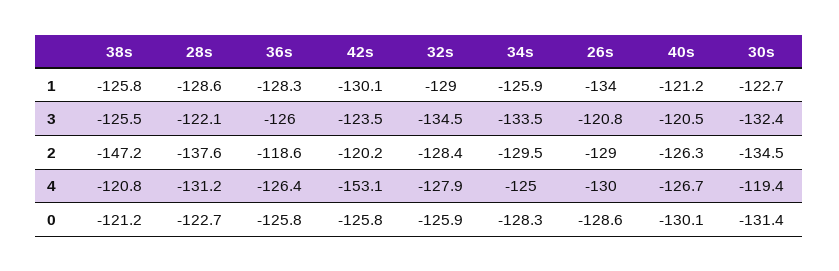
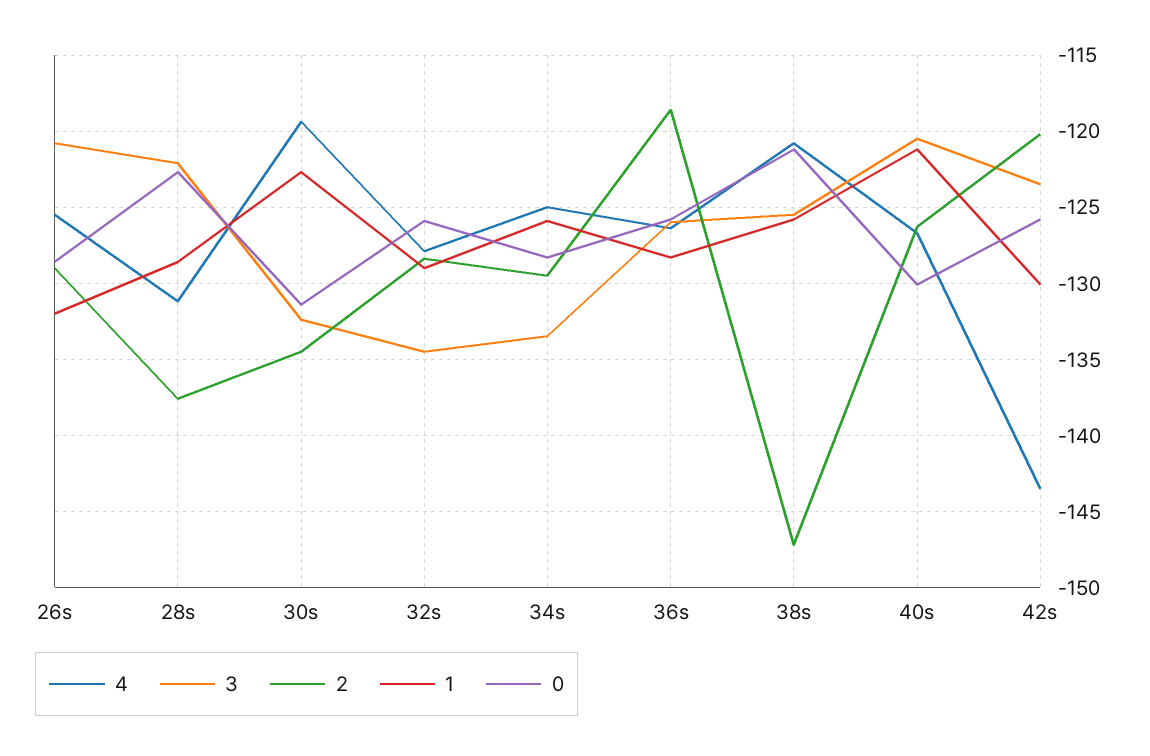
1, 26s: -134 -> -132
4, 42s: -153.1 -> -143.5
4, 26s: -130 -> -125.5

